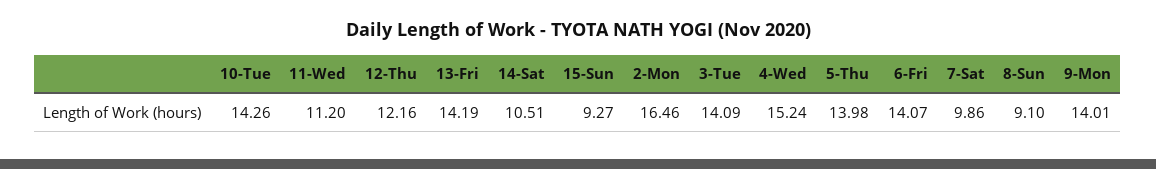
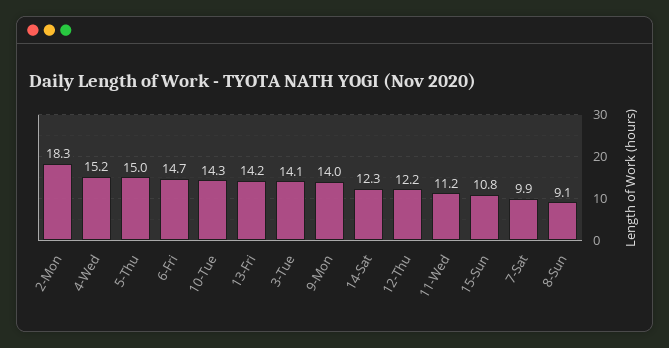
14-Sat: 10.51 -> 12.3
15-Sun: 9.27 -> 10.8
2-Mon: 16.46 -> 18.3
5-Thu: 13.98 -> 15
6-Fri: 14.07 -> 14.7

